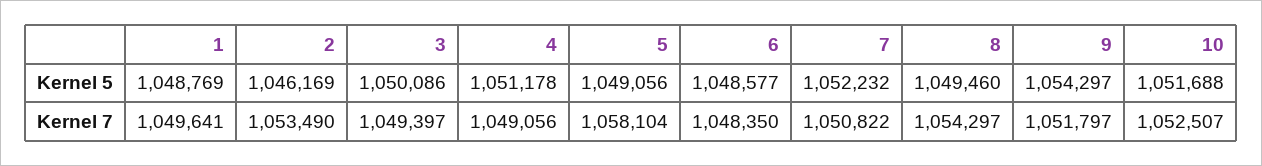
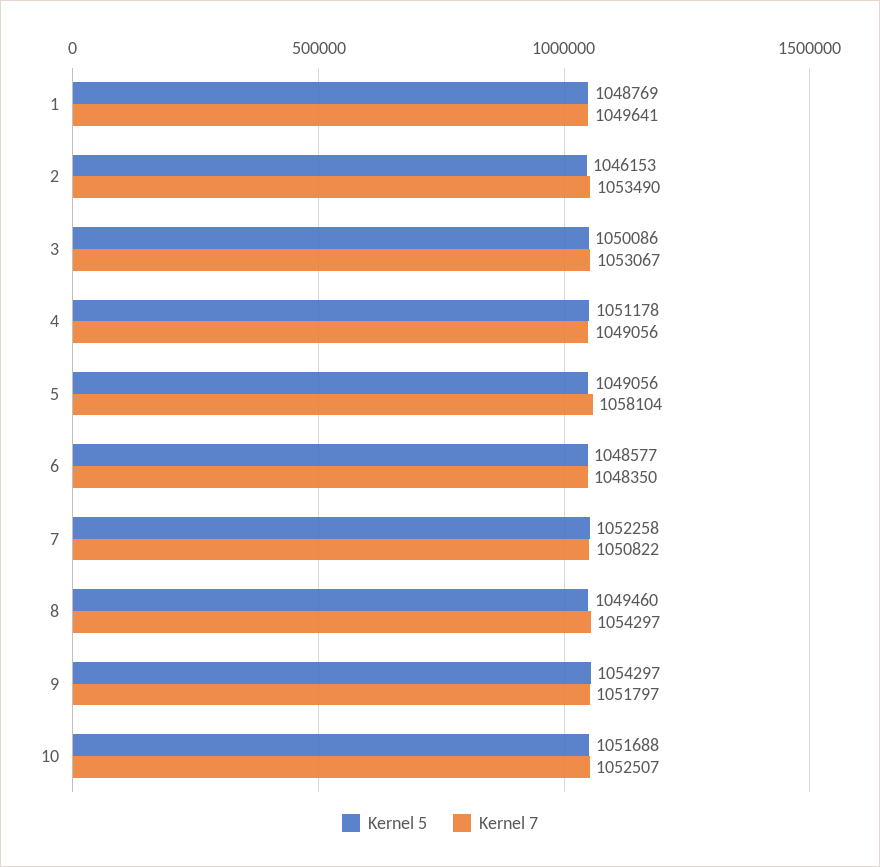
Kernel 5, 2: 1046169 -> 1046153
Kernel 5, 7: 1052232 -> 1052258
Kernel 7, 3: 1049397 -> 1053067

